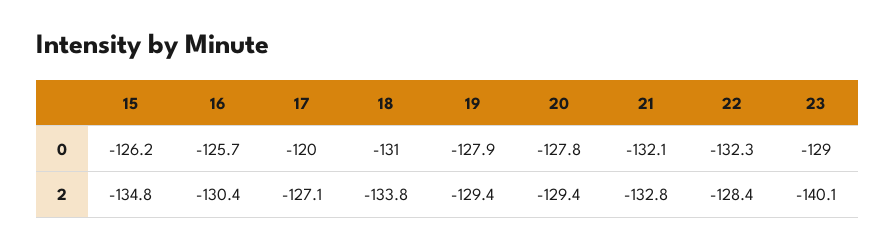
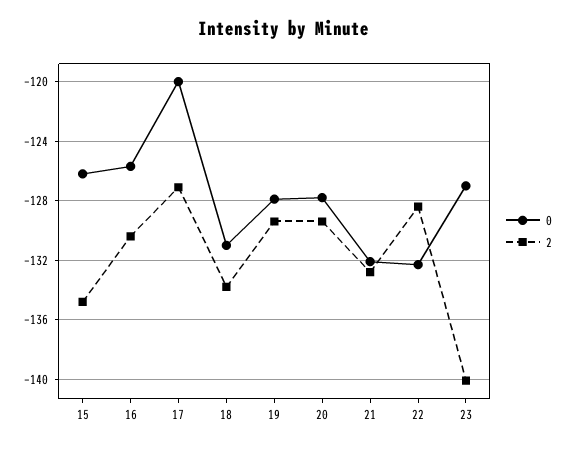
0, 23: -129 -> -127

